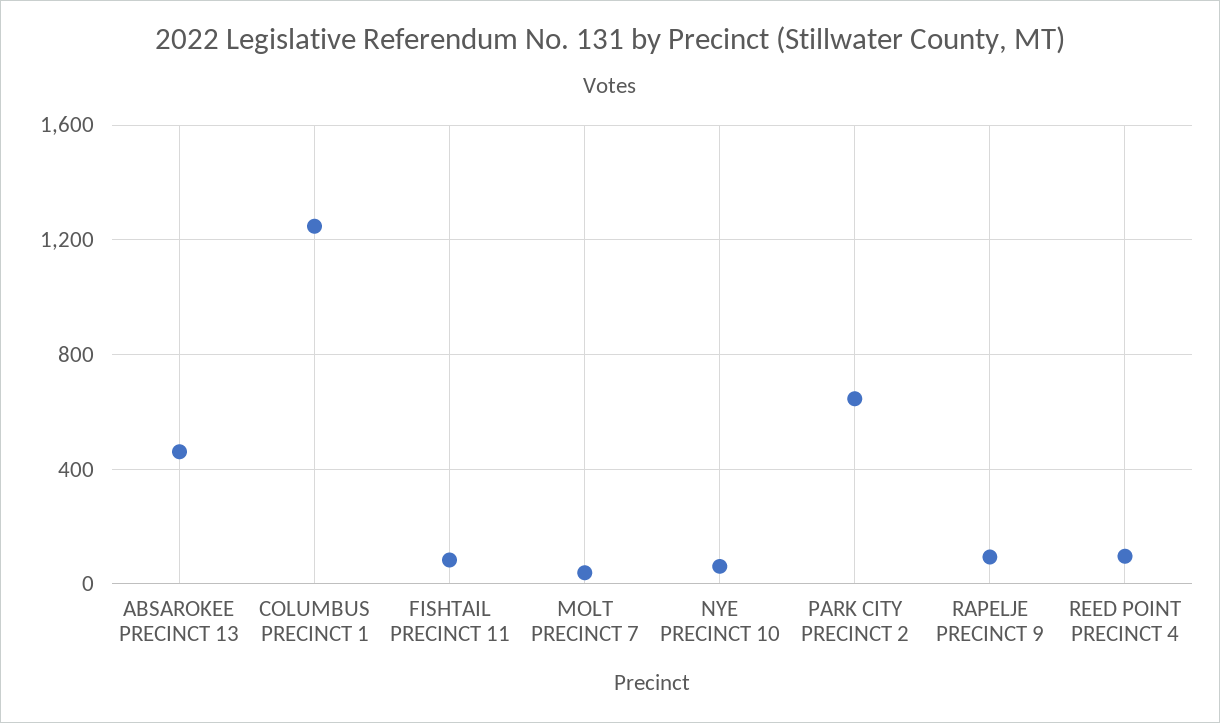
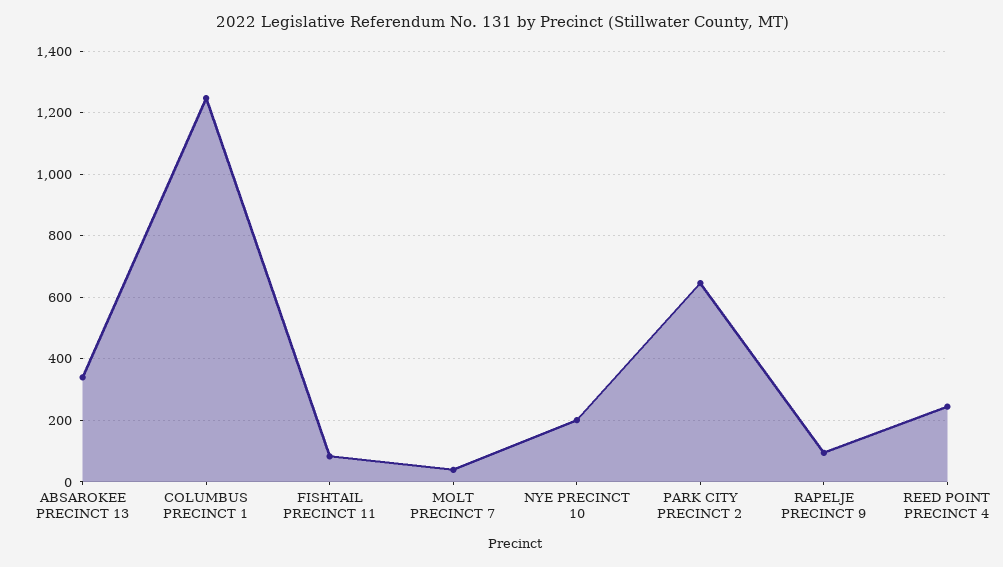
ABSAROKEE PRECINCT 13: 450 -> 340
NYE PRECINCT 10: 50 -> 200
REED POINT PRECINCT 4: 100 -> 240

